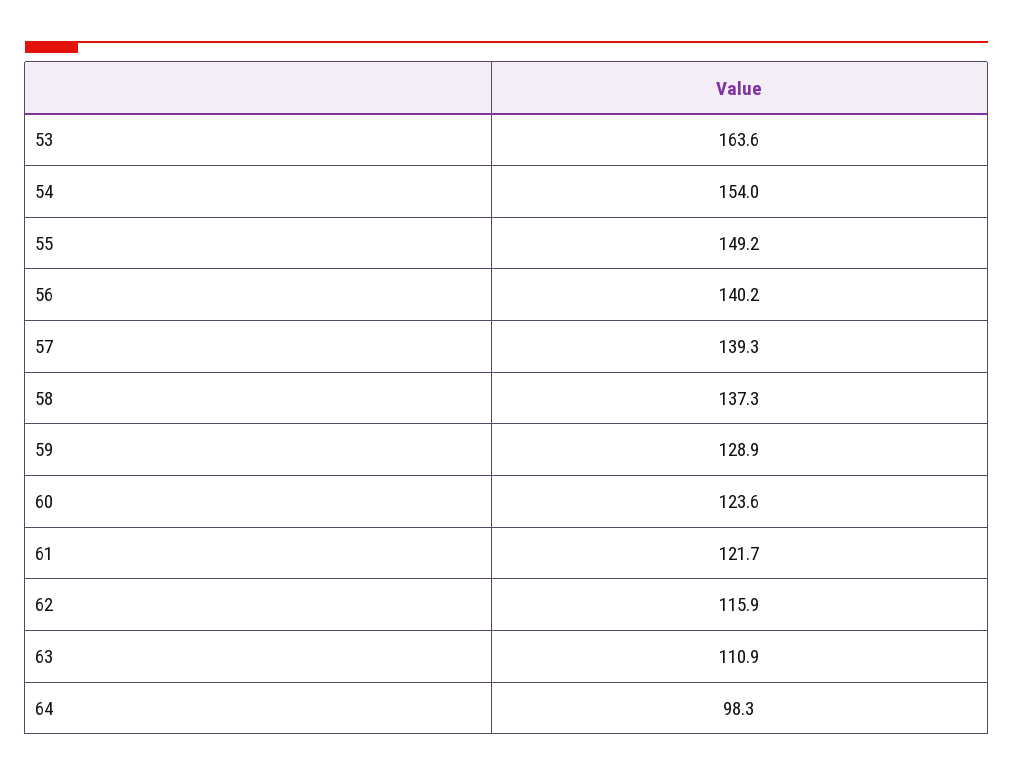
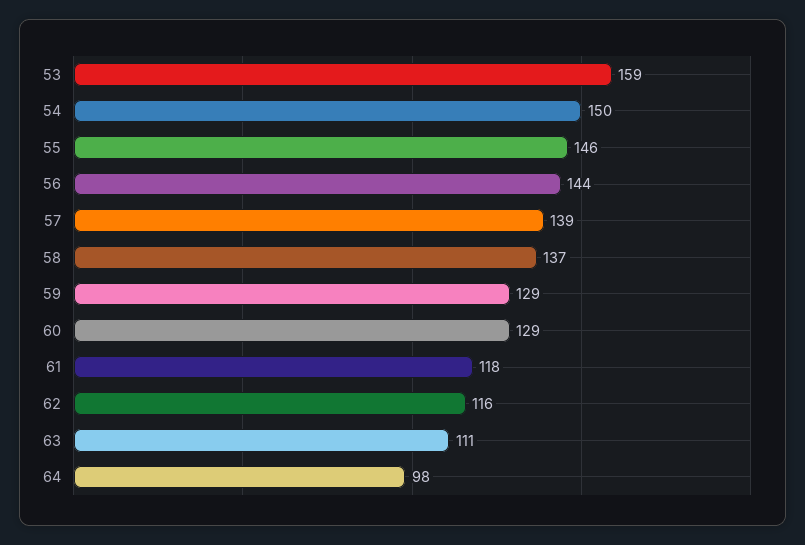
53: 163.6 -> 159
54: 154 -> 150
55: 149.2 -> 146
56: 140.2 -> 144
60: 123.6 -> 129
61: 121.7 -> 118

